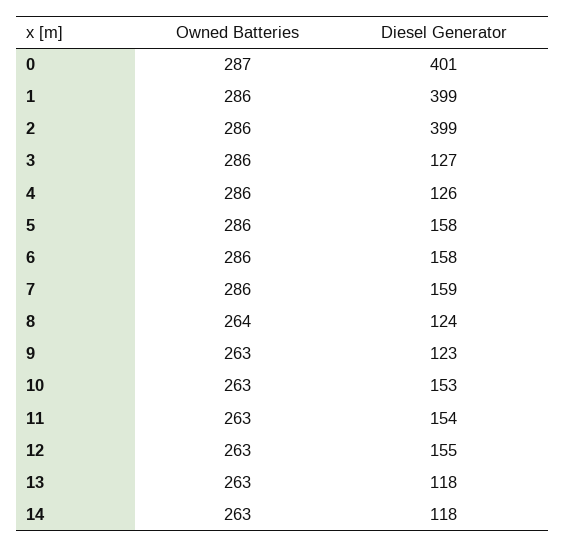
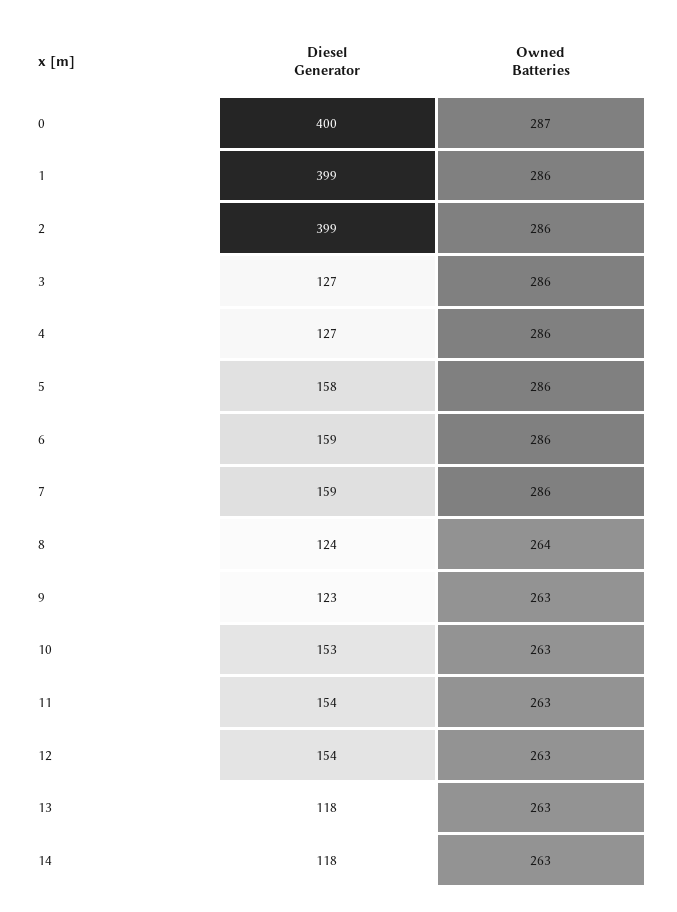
Diesel Generator, 0: 401 -> 400
Diesel Generator, 4: 126 -> 127
Diesel Generator, 6: 158 -> 159
Diesel Generator, 12: 155 -> 154

